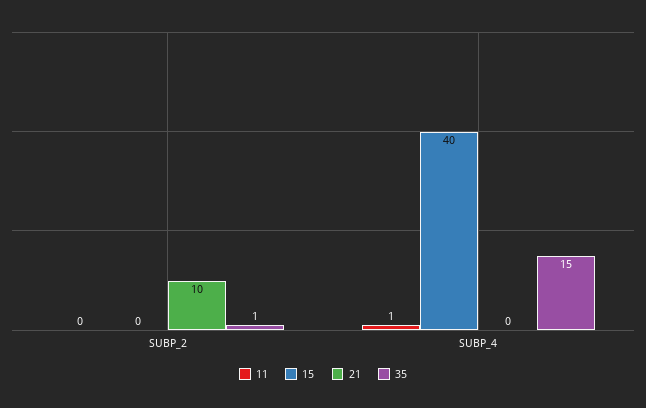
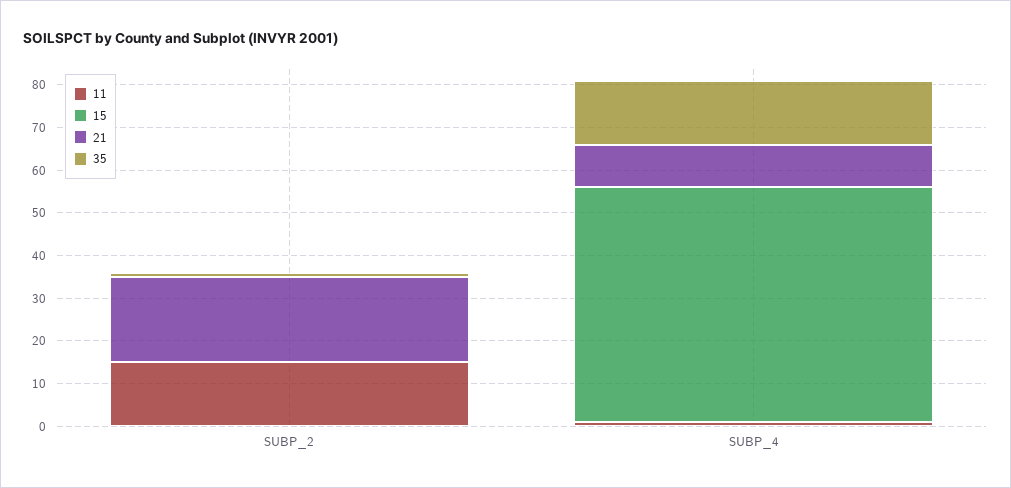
11, SUBP_2: 0 -> 15
21, SUBP_2: 10 -> 20
15, SUBP_4: 40 -> 55
21, SUBP_4: 0 -> 10

